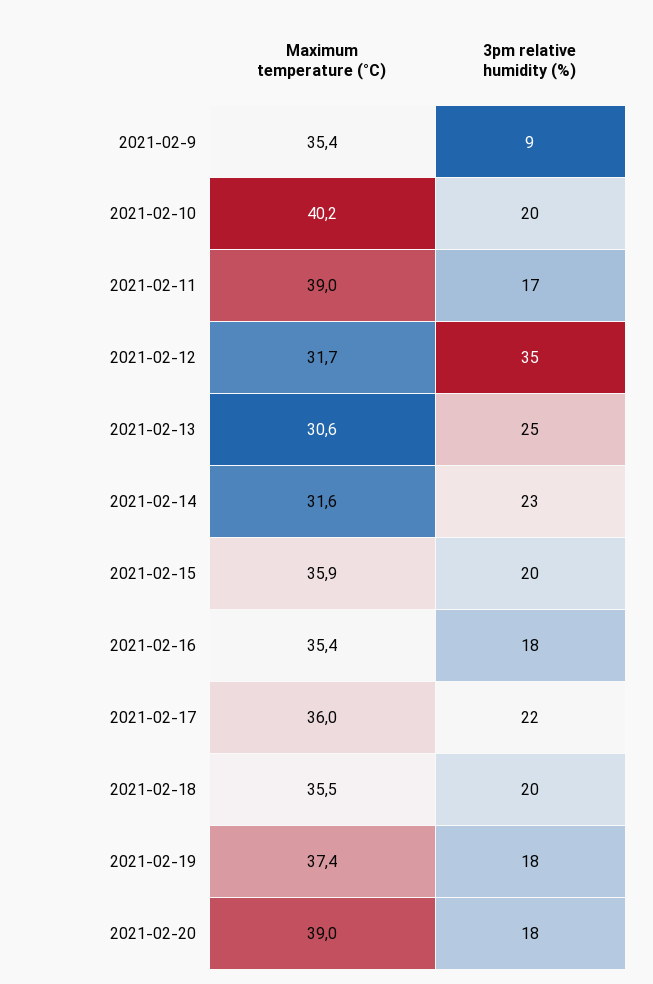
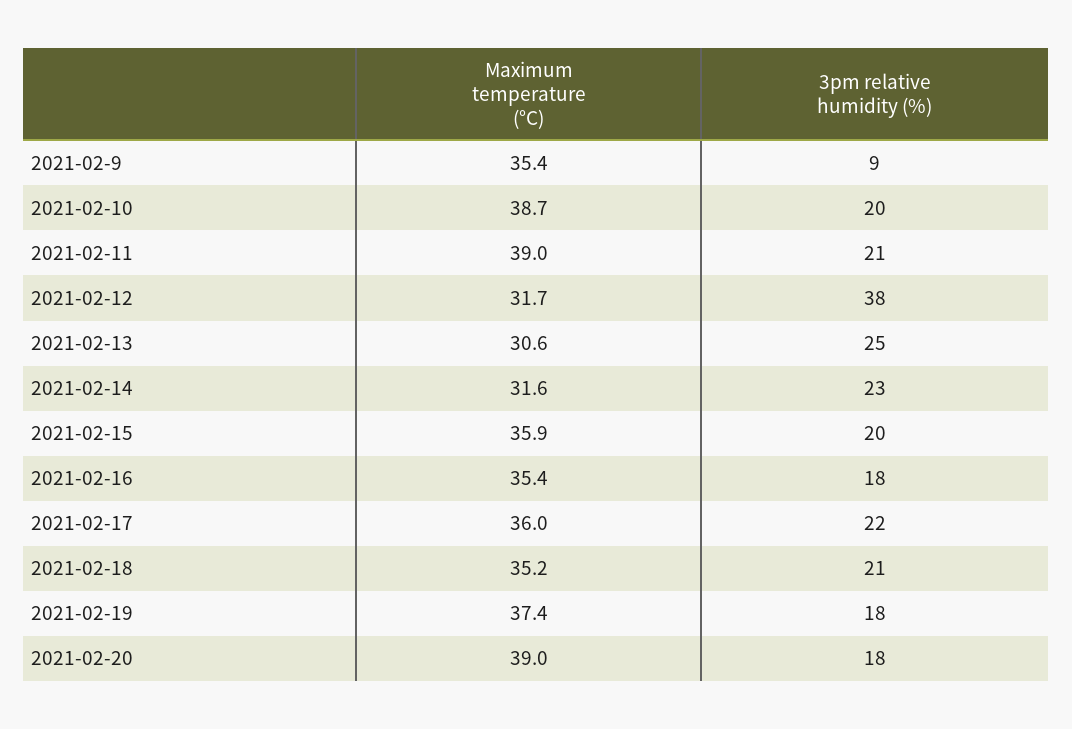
Maximum temperature (°C), 2021-02-10: 40.2 -> 38.7
3pm relative humidity (%), 2021-02-11: 17 -> 21
3pm relative humidity (%), 2021-02-12: 35 -> 38
Maximum temperature (°C), 2021-02-18: 35.5 -> 35.2
3pm relative humidity (%), 2021-02-18: 20 -> 21

